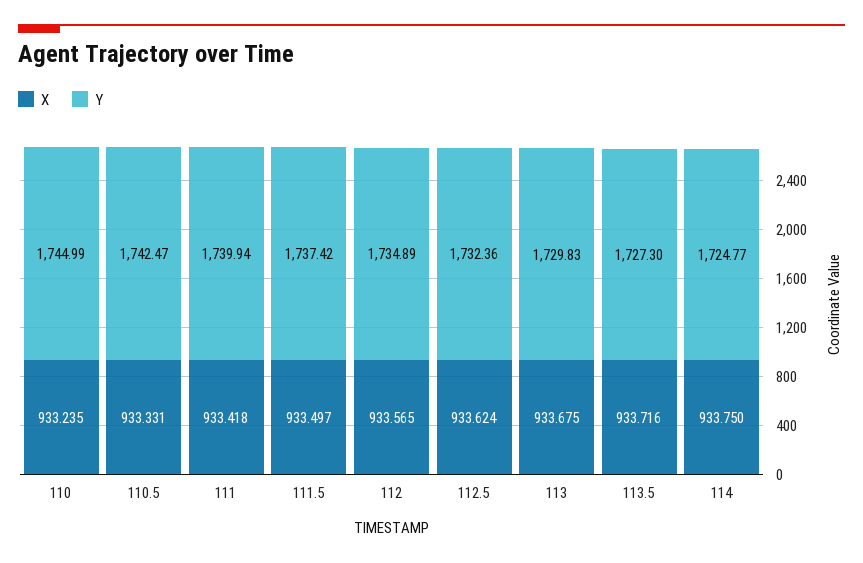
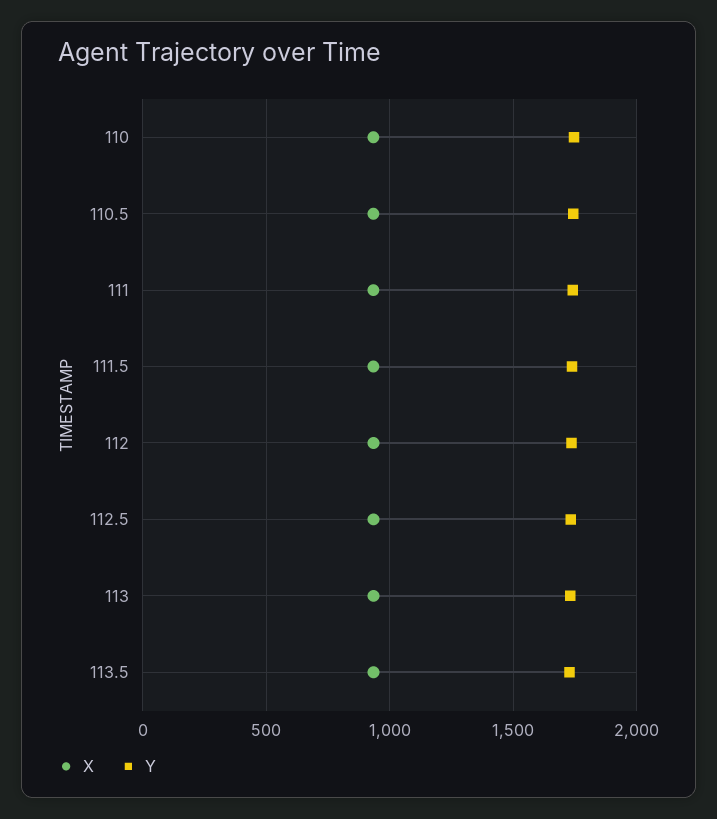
X, 114: 933.75 -> none
Y, 114: 1724.77 -> none

